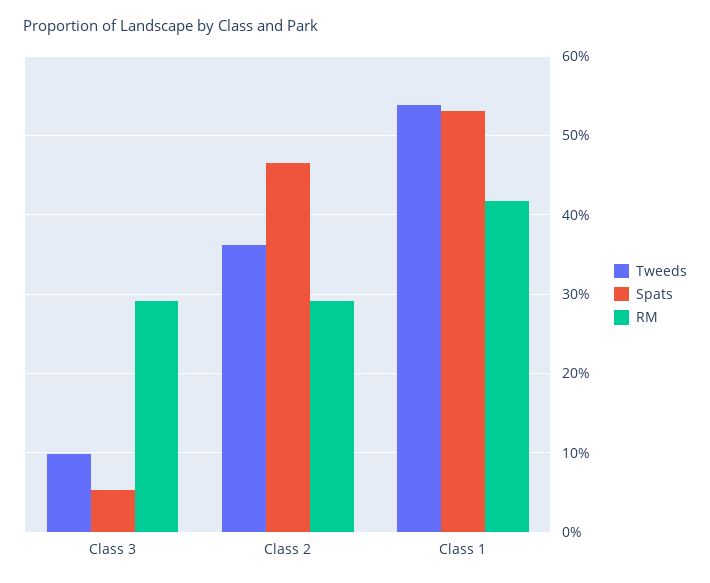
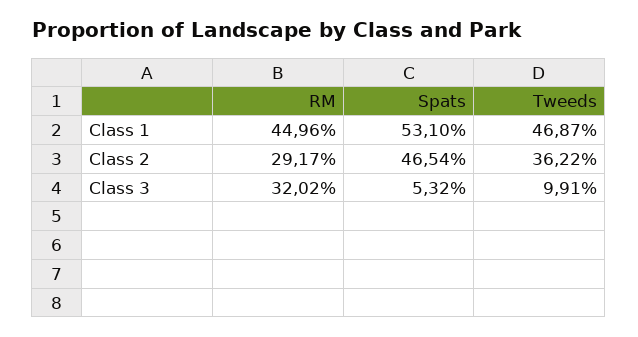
RM, Class 3: 29 -> 32.02
Tweeds, Class 1: 54 -> 46.87
RM, Class 1: 42 -> 44.96

